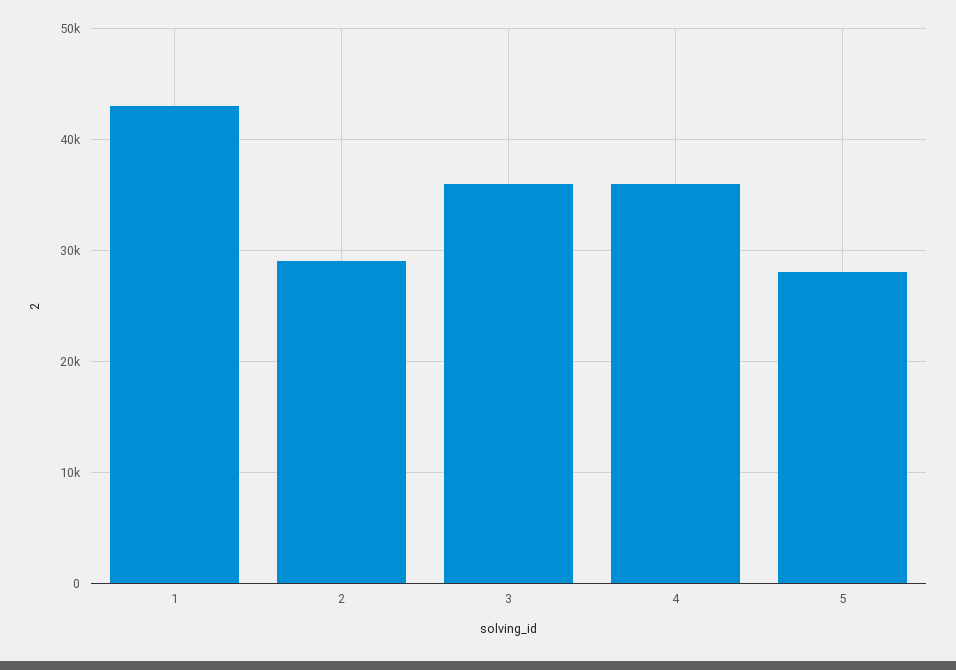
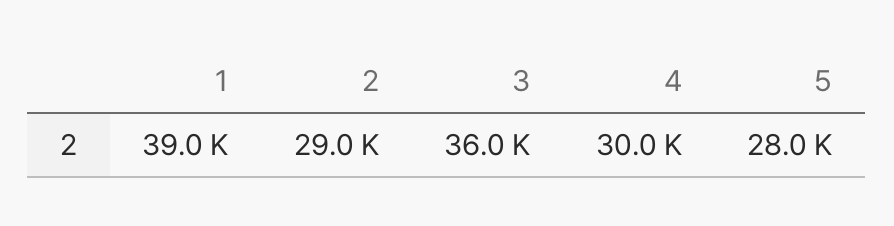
1: 43000 -> 39000
4: 36000 -> 30000

